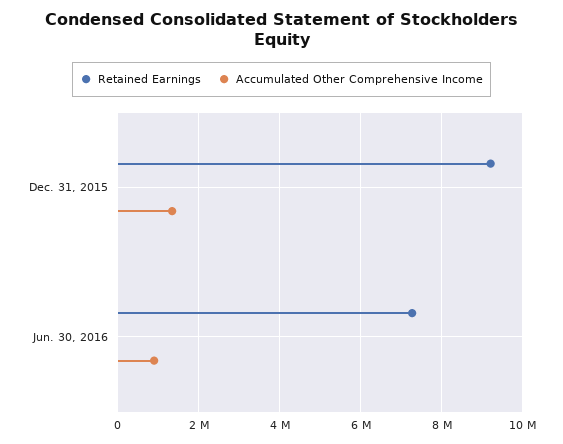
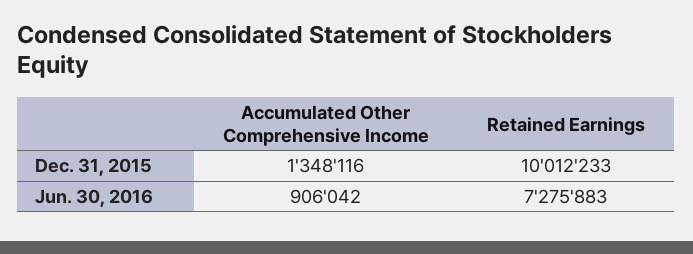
Retained Earnings, Dec. 31, 2015: 9200000 -> 10012233

